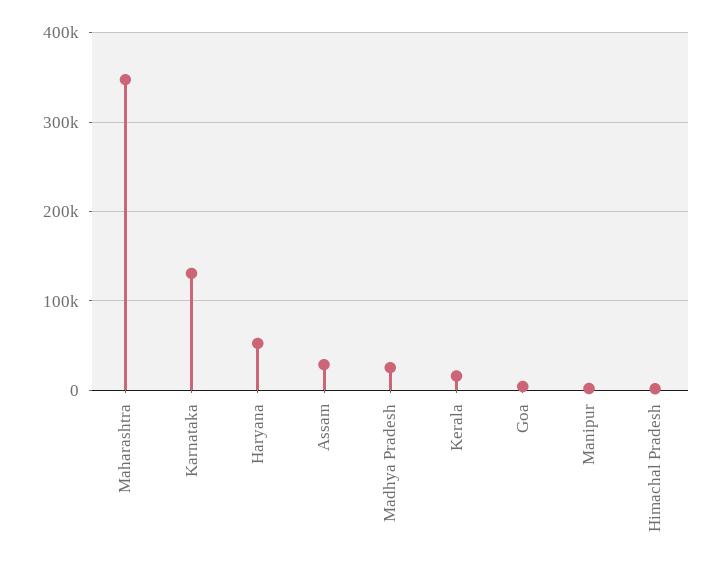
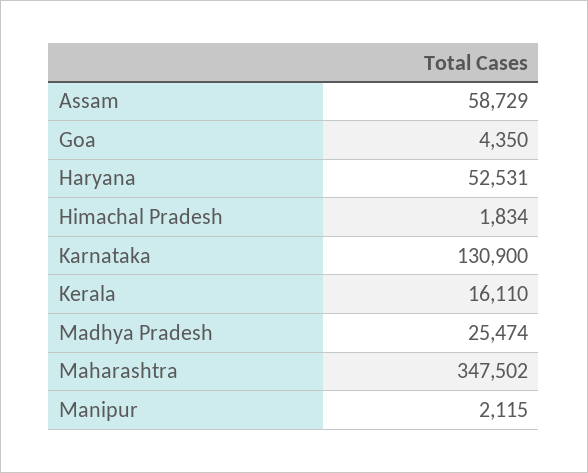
Assam: 30000 -> 58729

